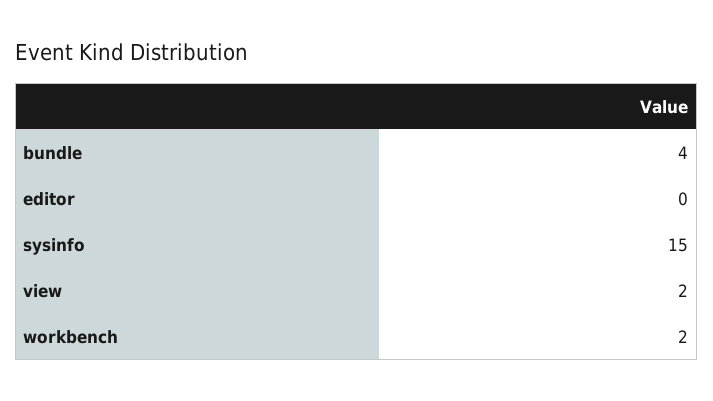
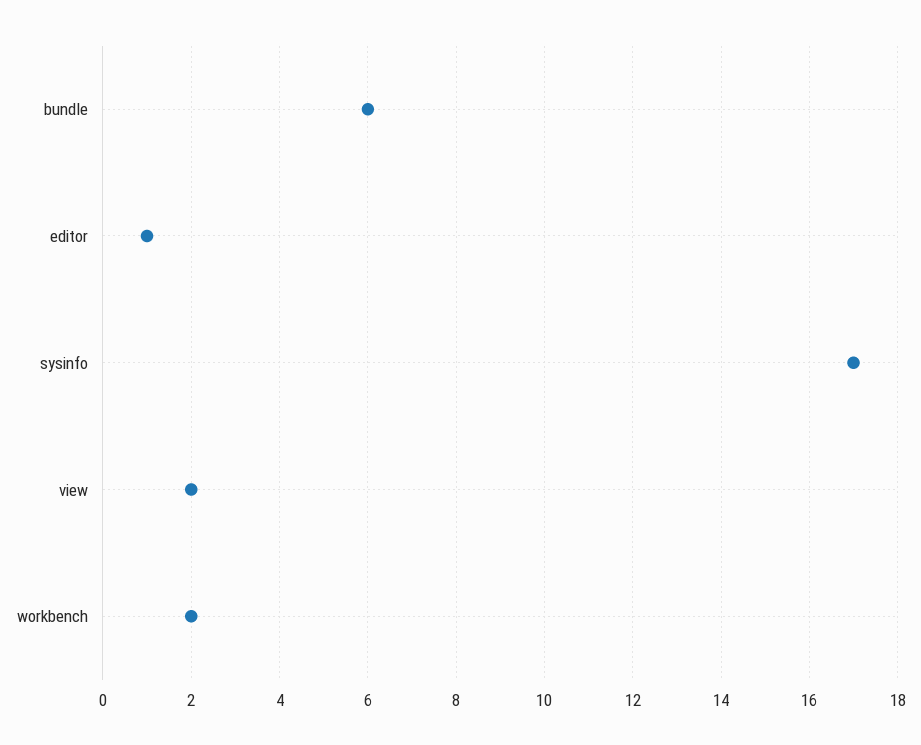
bundle: 4 -> 6
editor: 0 -> 1
sysinfo: 15 -> 17

